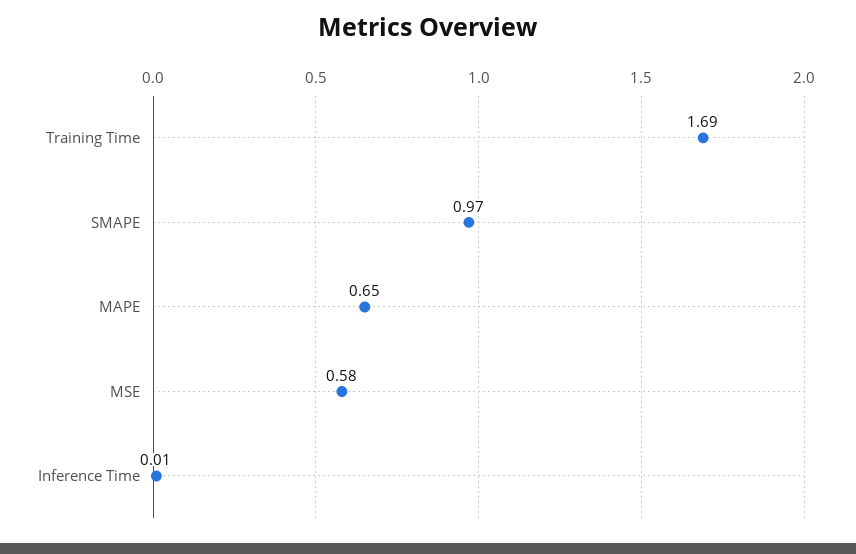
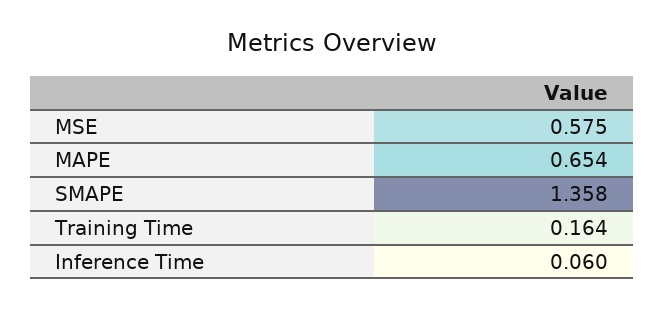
Training Time: 1.69 -> 0.164
SMAPE: 0.97 -> 1.358
Inference Time: 0.01 -> 0.06

